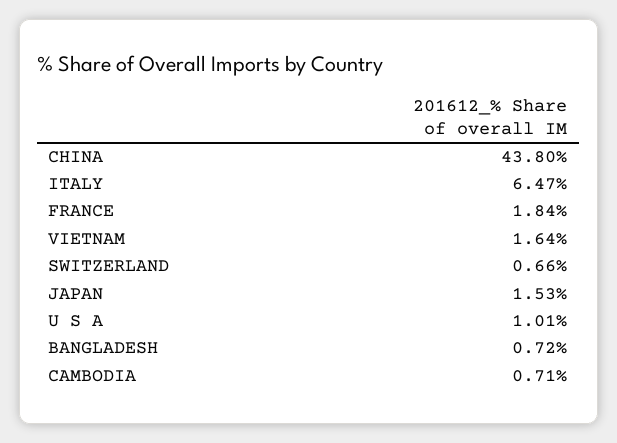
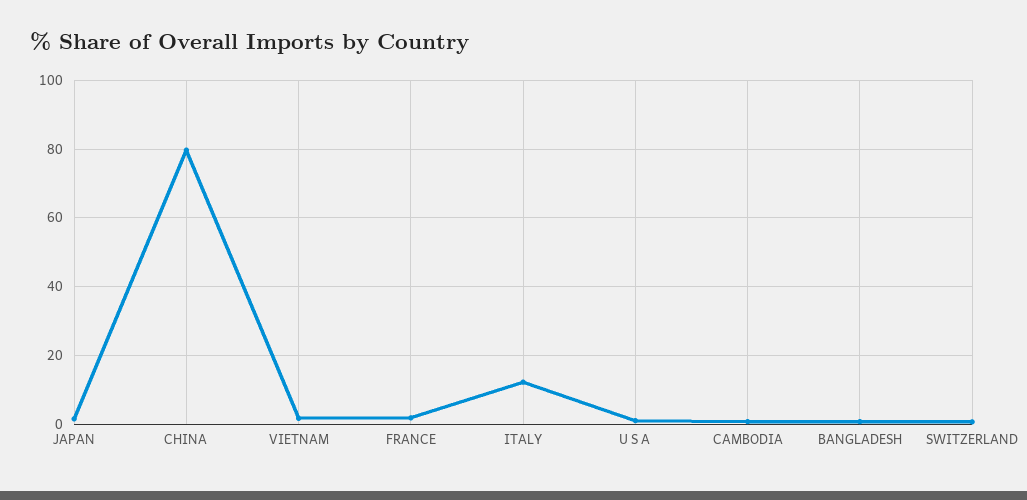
CHINA: 43.8 -> 80
ITALY: 6.47 -> 12

